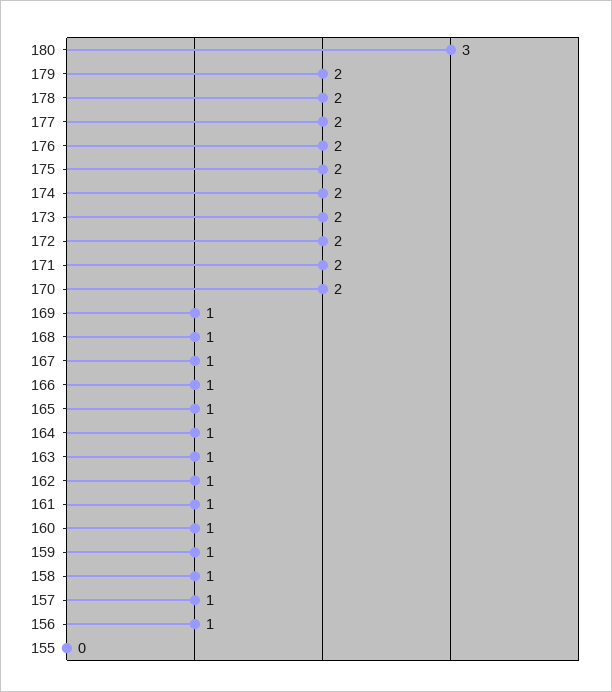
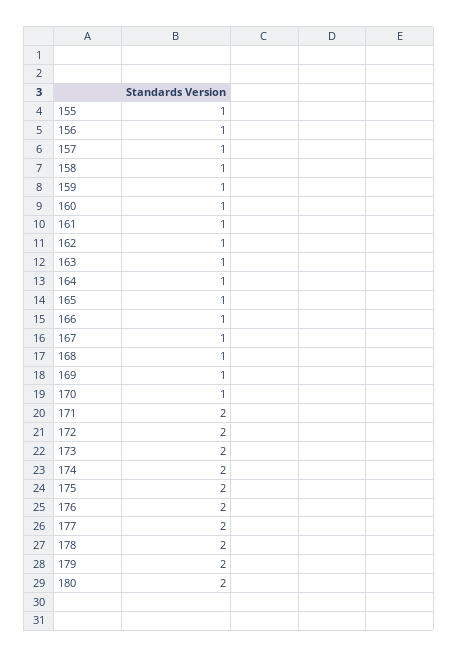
180: 3 -> 2
170: 2 -> 1
155: 0 -> 1

